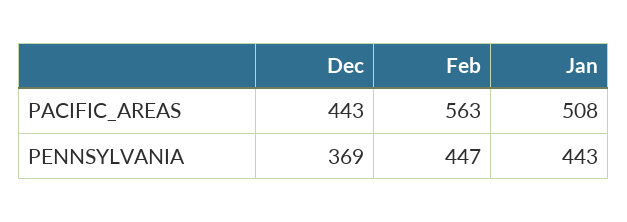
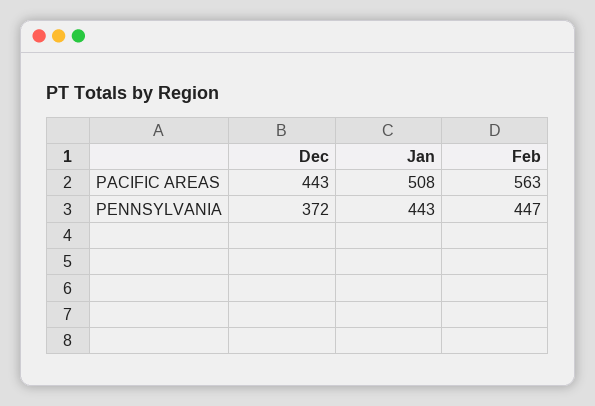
Dec, PENNSYLVANIA: 369 -> 372

